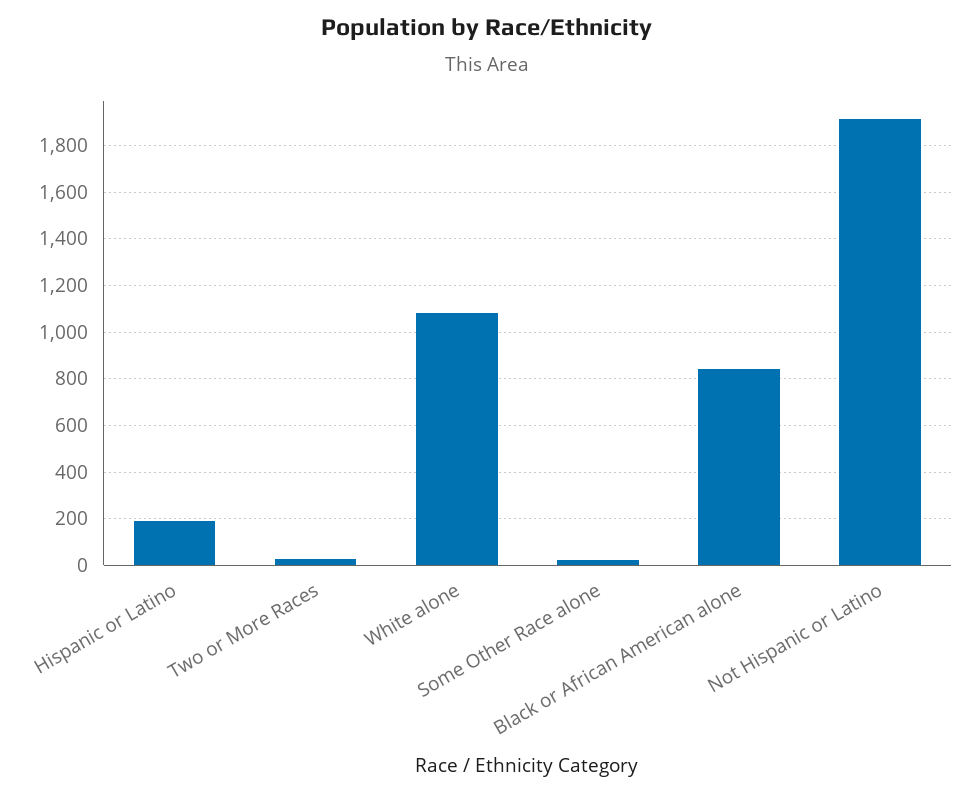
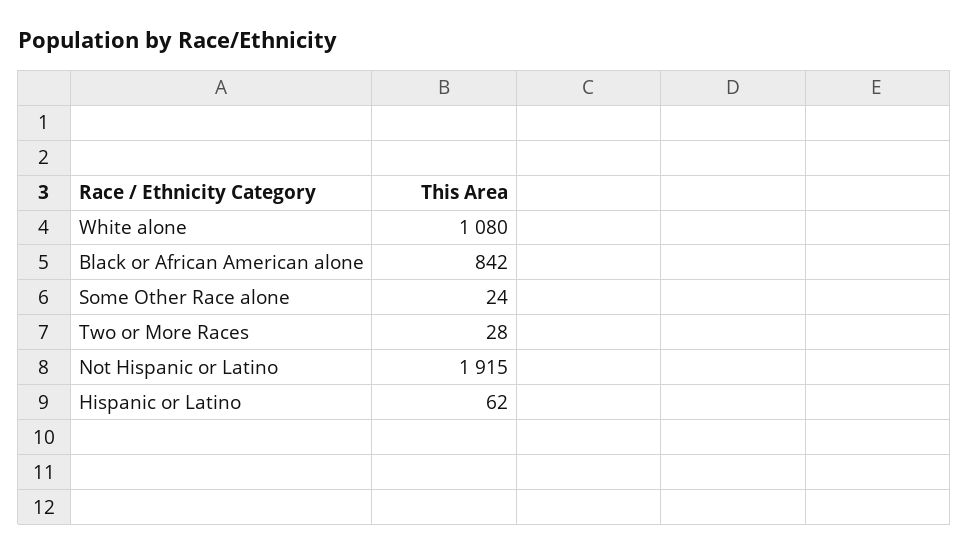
Hispanic or Latino: 200 -> 62

